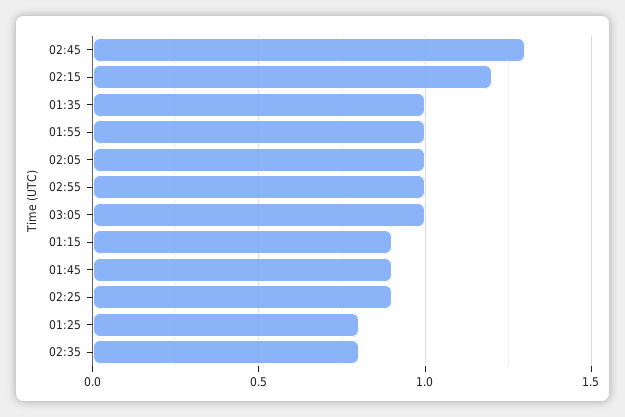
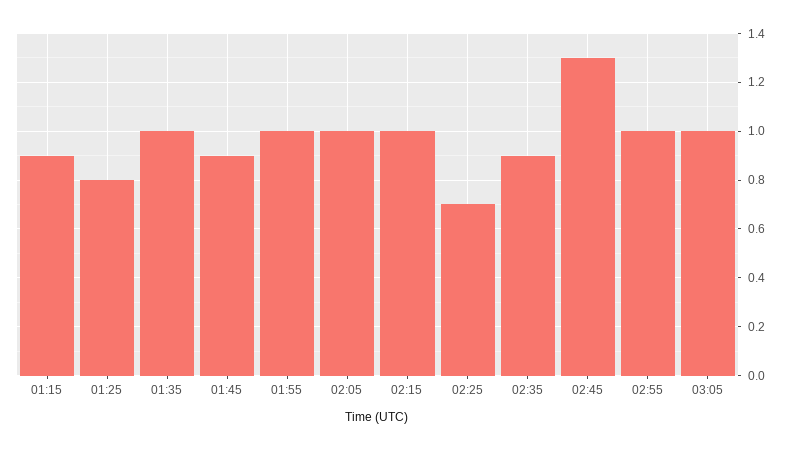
02:15: 1.2 -> 1
02:25: 0.9 -> 0.7
02:35: 0.8 -> 0.9

